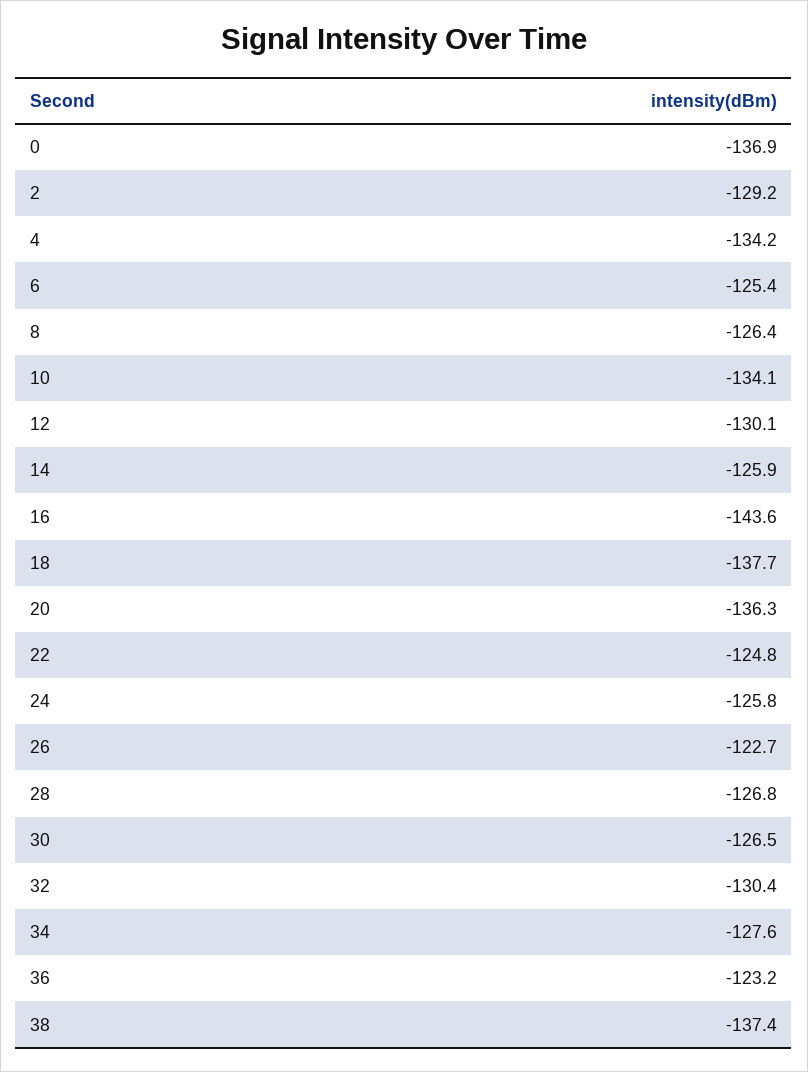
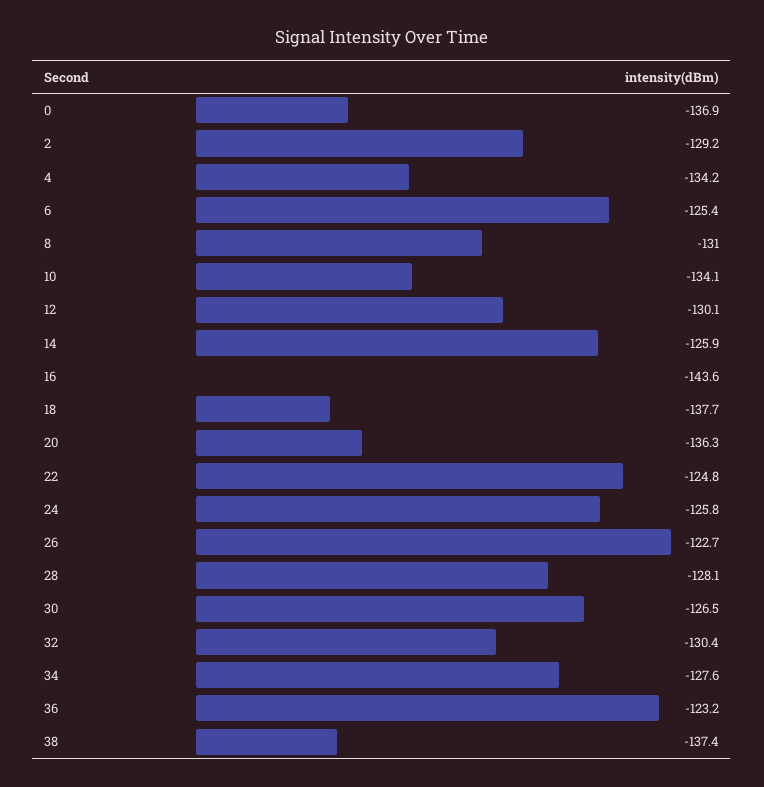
8: -126.4 -> -131
28: -126.8 -> -128.1

